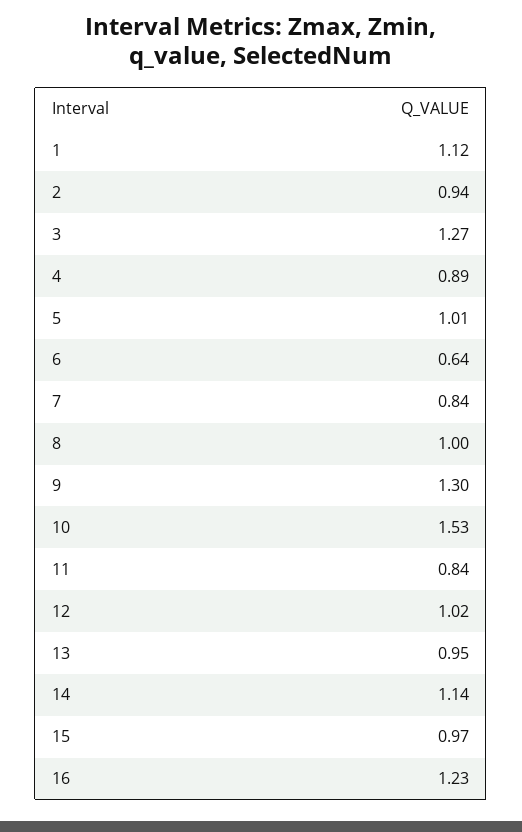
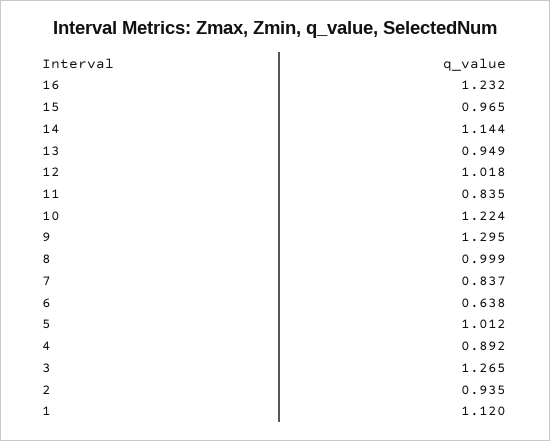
10: 1.53 -> 1.224

